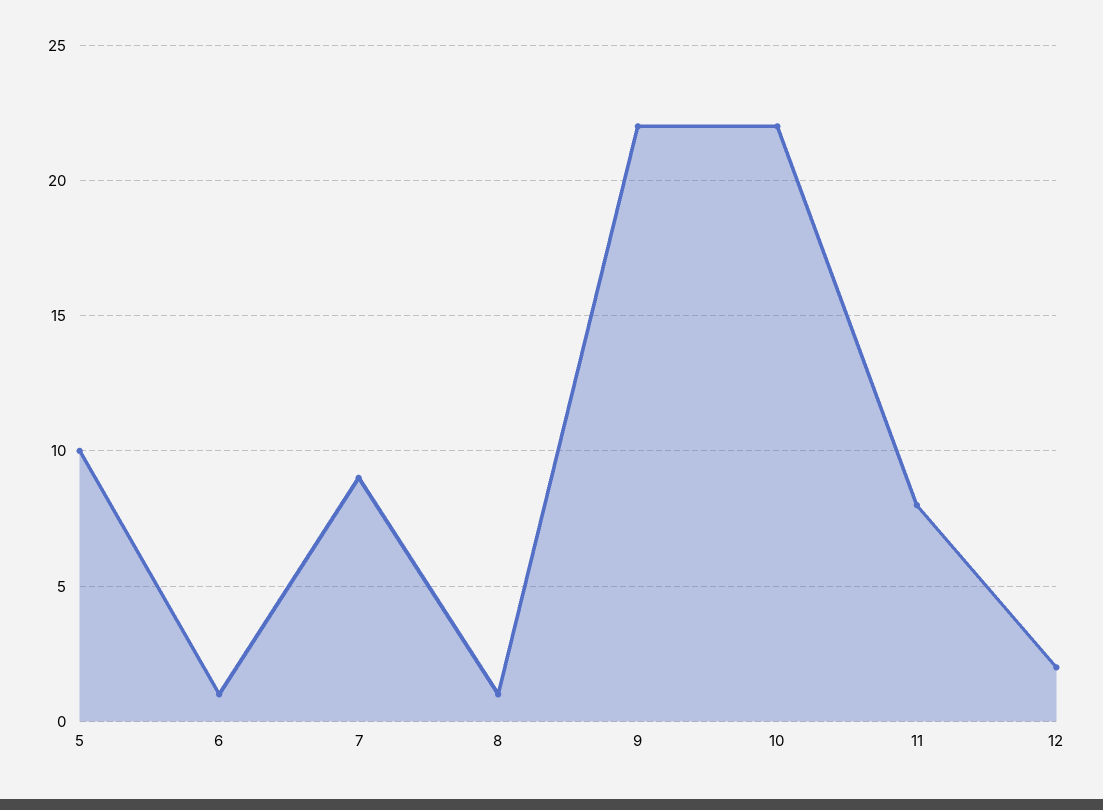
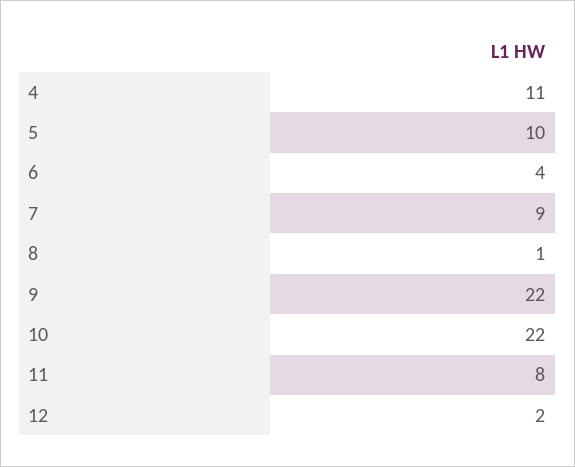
6: 1 -> 4
4: none -> 11

